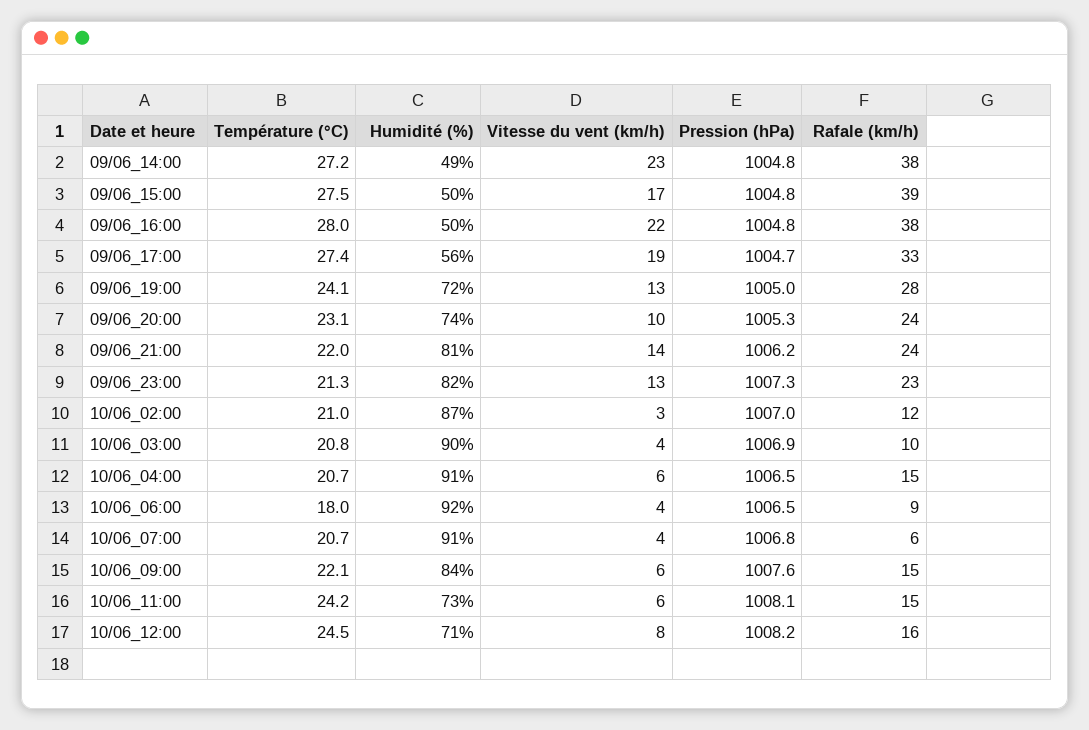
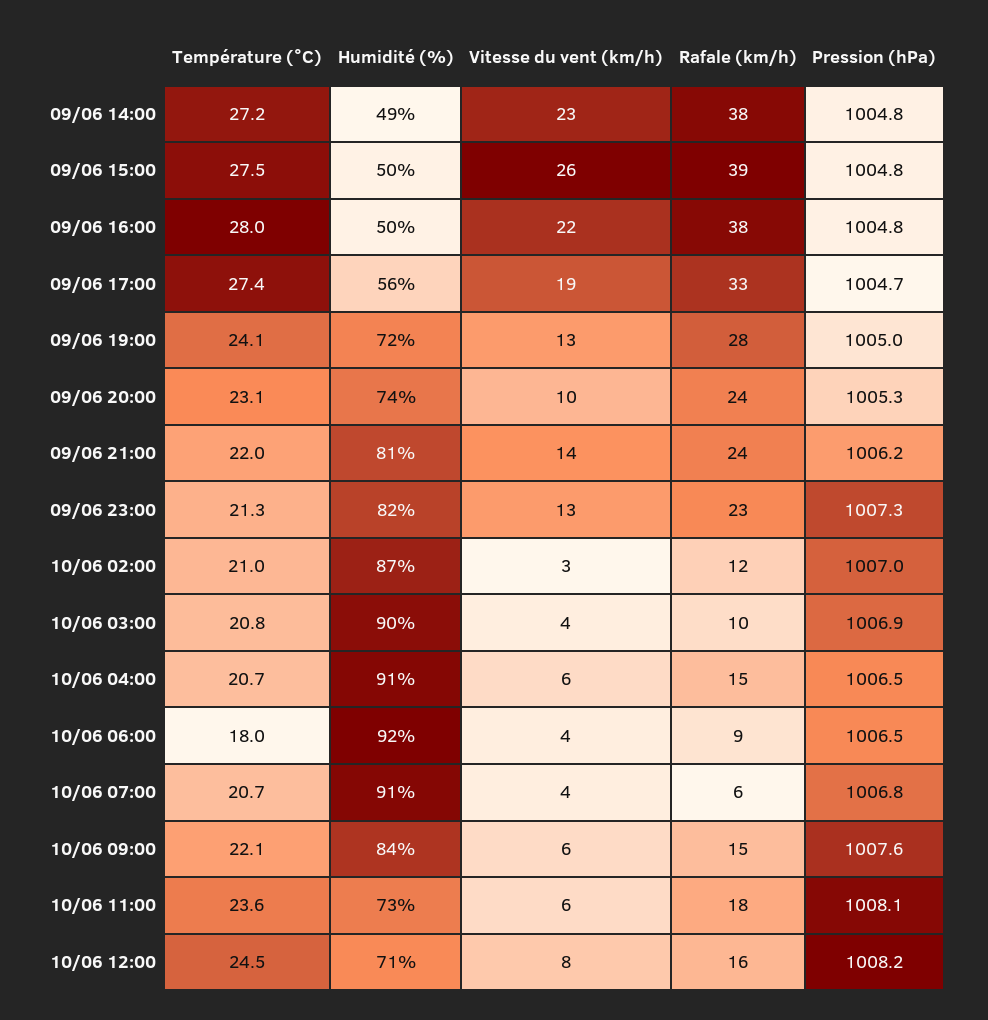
Vitesse du vent (km/h), 09/06_15:00: 17 -> 26
Température (°C), 10/06_11:00: 24.2 -> 23.6
Rafale (km/h), 10/06_11:00: 15 -> 18

